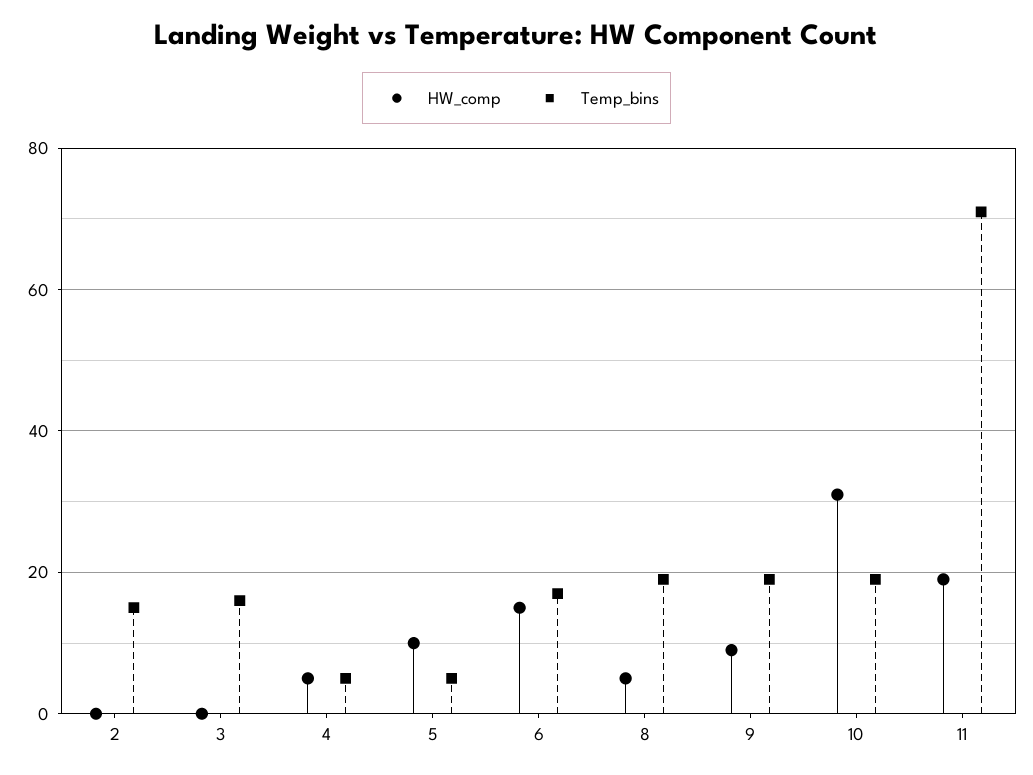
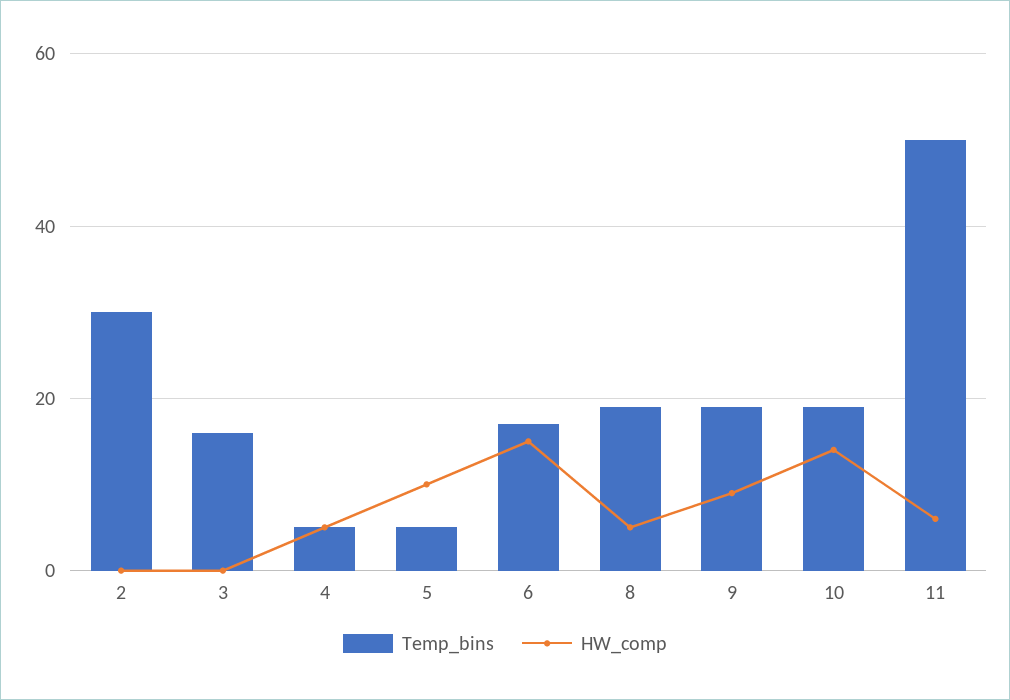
Temp_bins, 2: 15 -> 30
HW_comp, 10: 30 -> 15
HW_comp, 11: 20 -> 5
Temp_bins, 11: 70 -> 50

